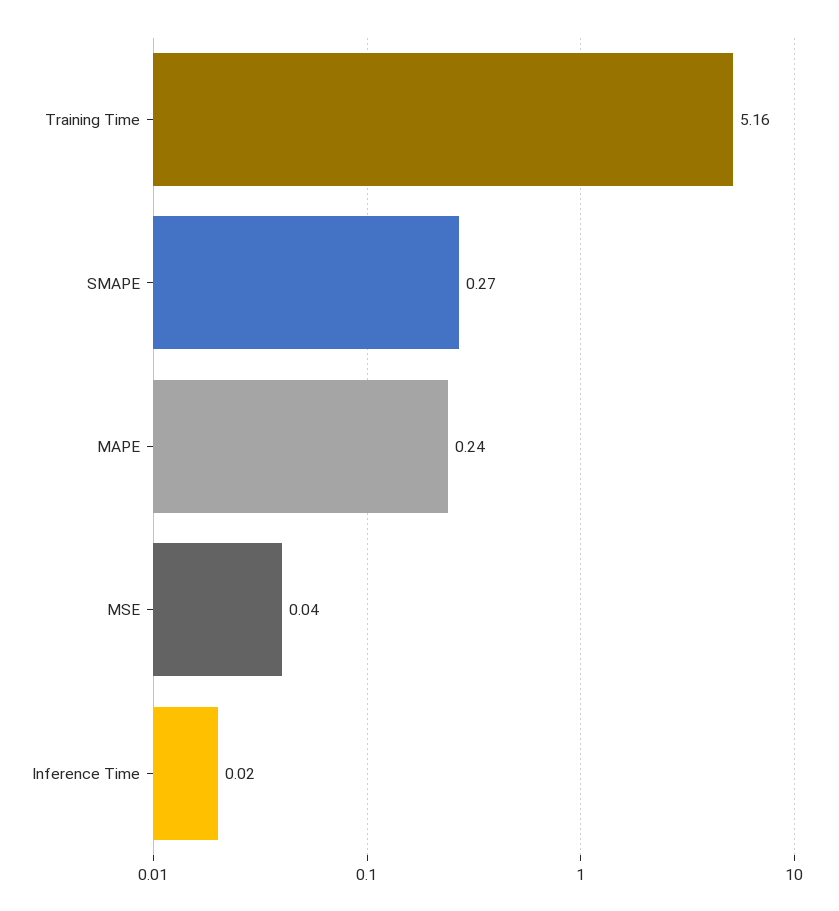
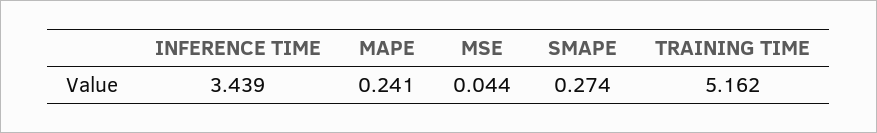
Inference Time: 0.02 -> 3.439

